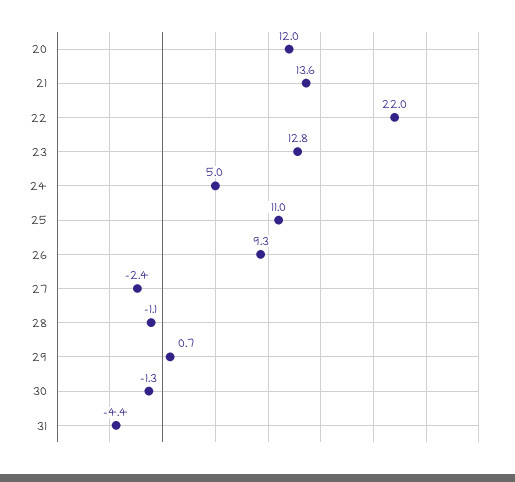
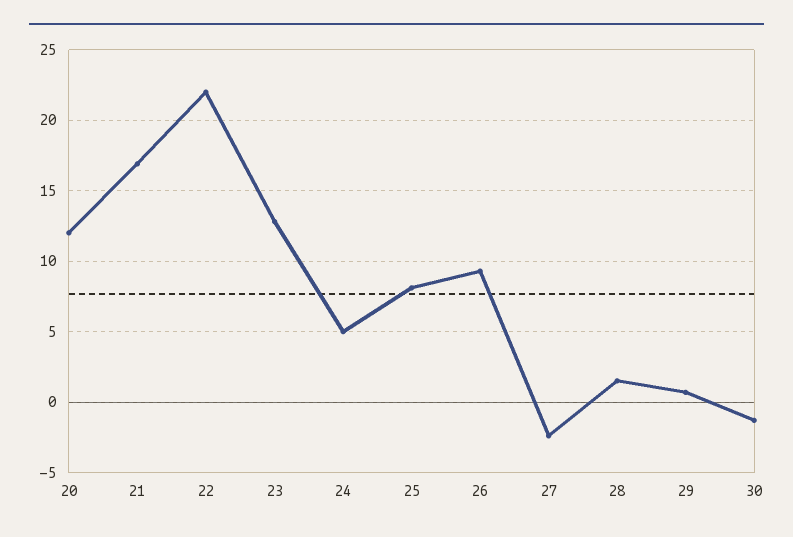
21: 13.6 -> 17
25: 11 -> 8
28: -1.1 -> 1.5
31: -4.4 -> none

